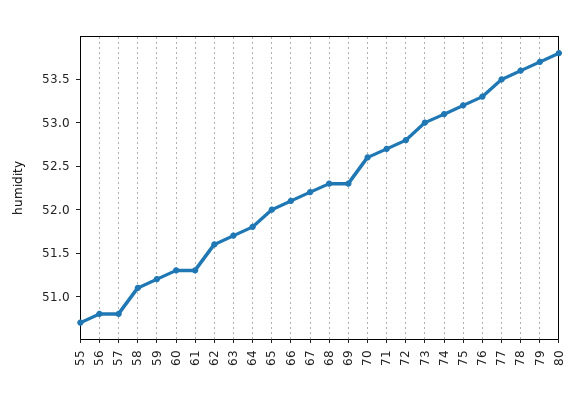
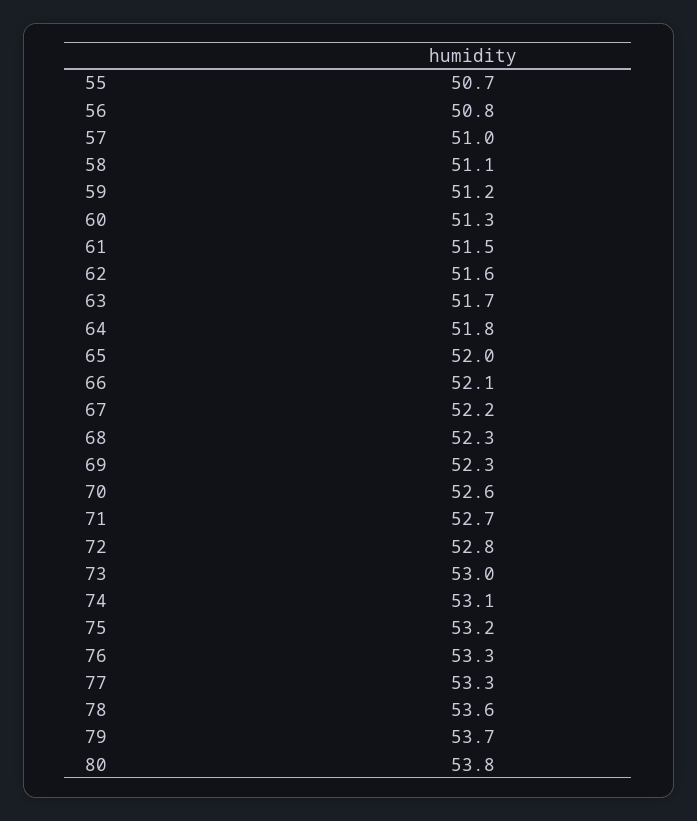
57: 50.8 -> 51
61: 51.3 -> 51.5
77: 53.5 -> 53.3

